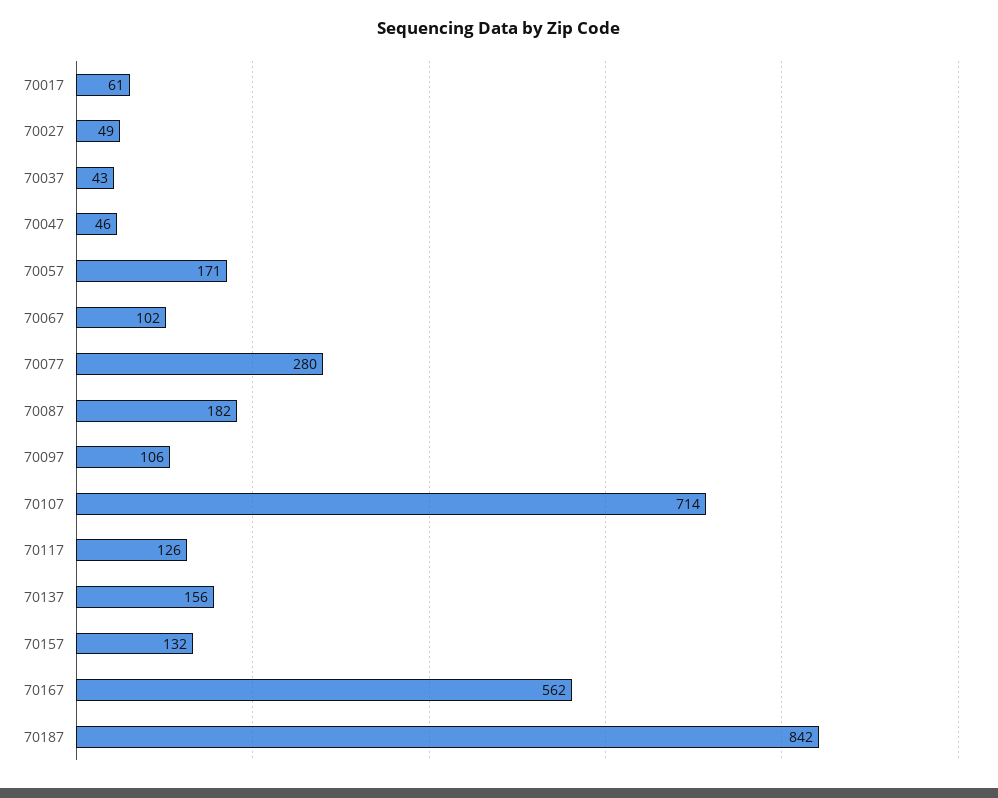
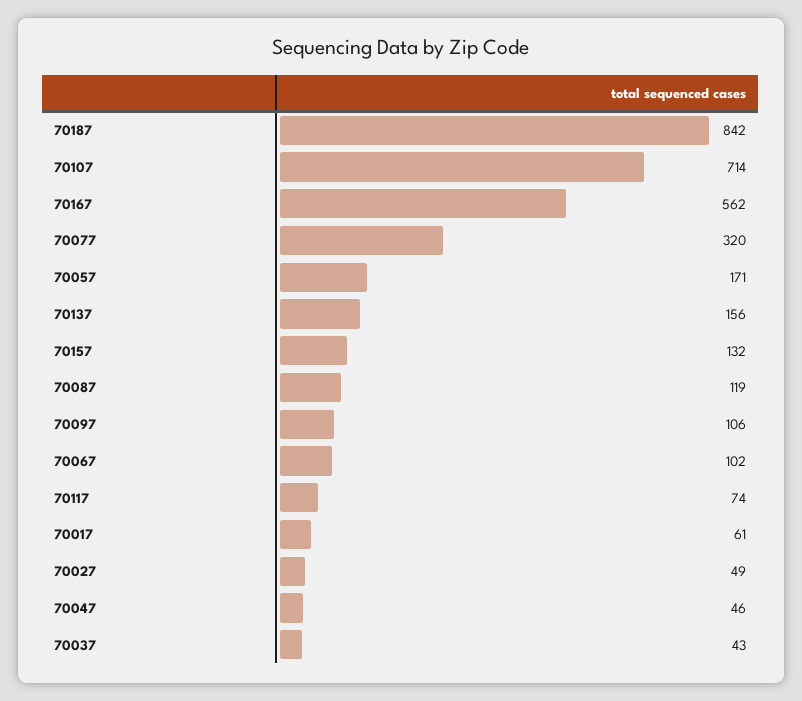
70077: 280 -> 320
70087: 182 -> 119
70117: 126 -> 74

